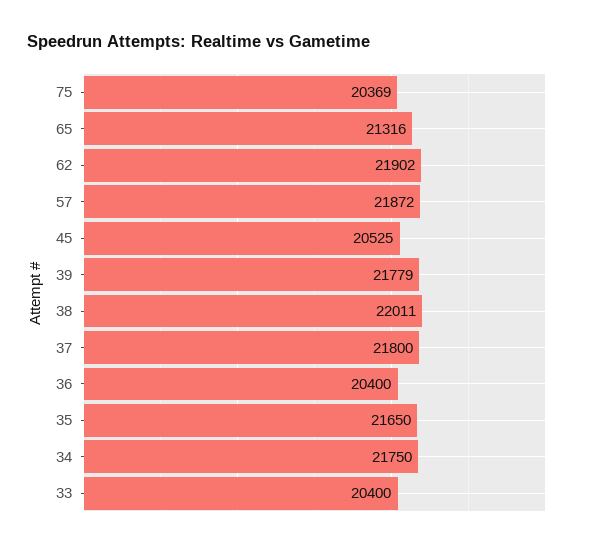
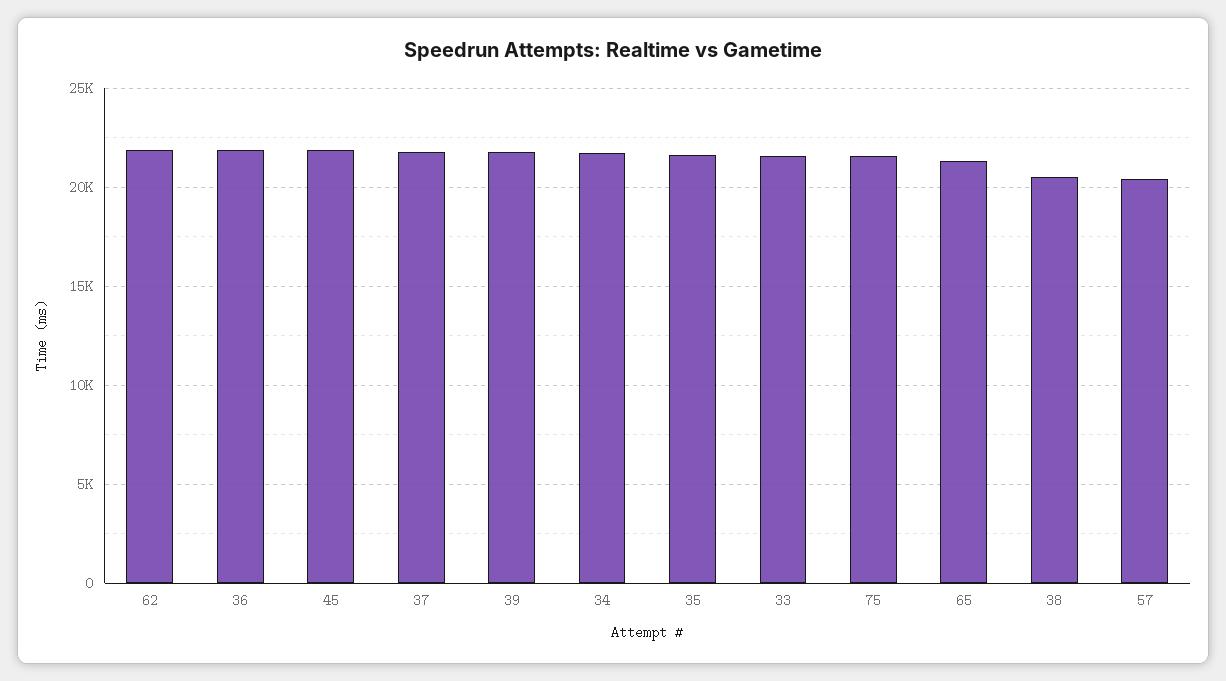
75: 20369 -> 21500
57: 21872 -> 20500
45: 20525 -> 22000
38: 22011 -> 20500
36: 20400 -> 22000
33: 20400 -> 21500

